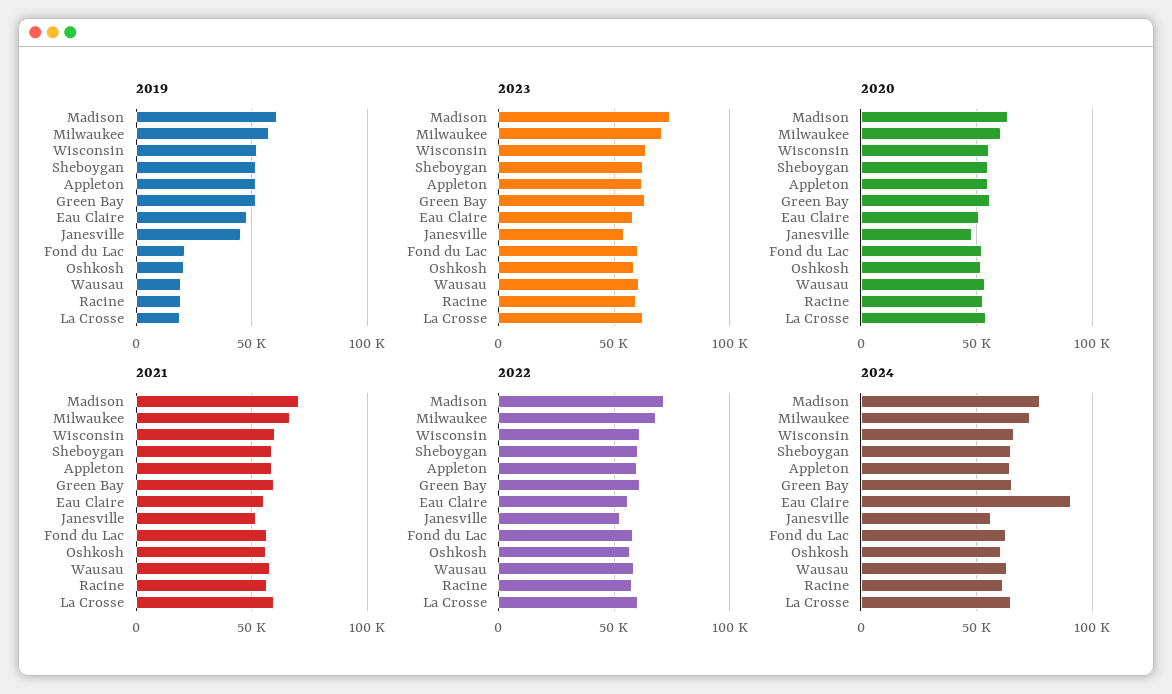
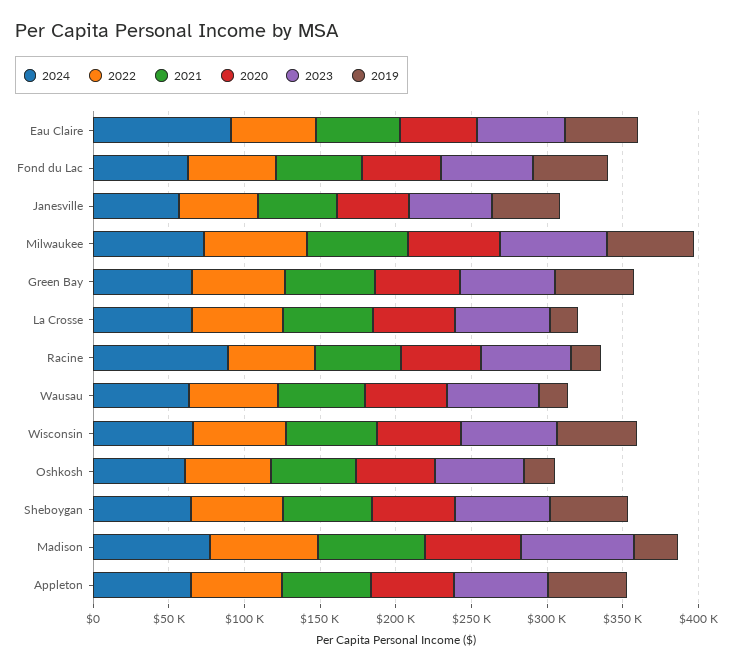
2019, Madison: 60000 -> 30000
2019, Fond du Lac: 20000 -> 50000
2024, Racine: 60000 -> 90000

